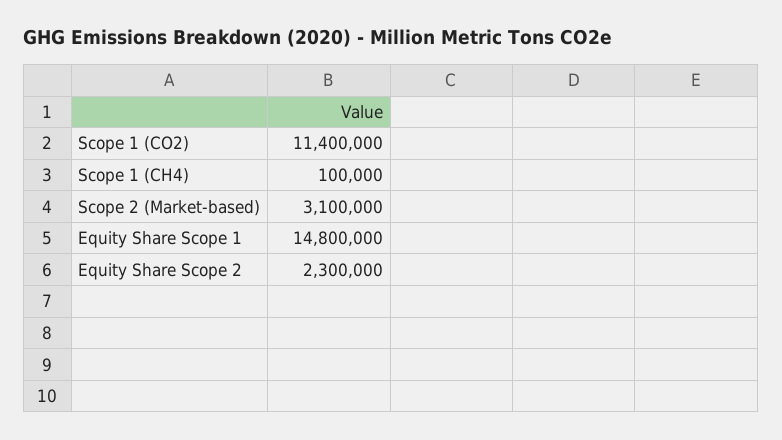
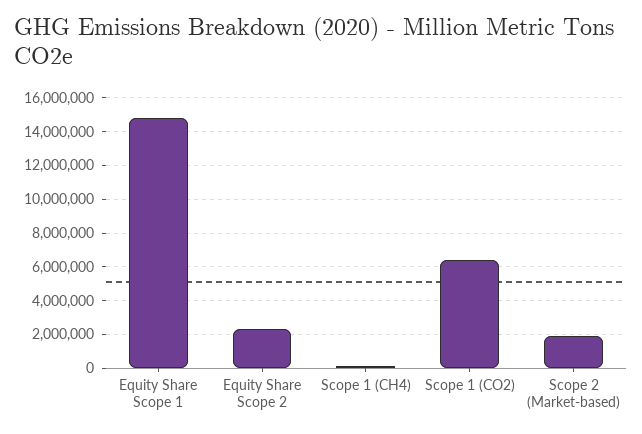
Scope 1 (CO2): 11400000 -> 6500000
Scope 2 (Market-based): 3100000 -> 2000000

